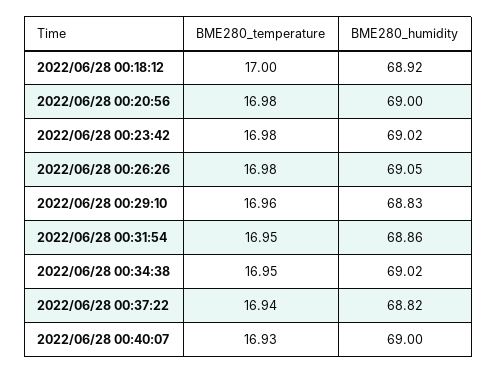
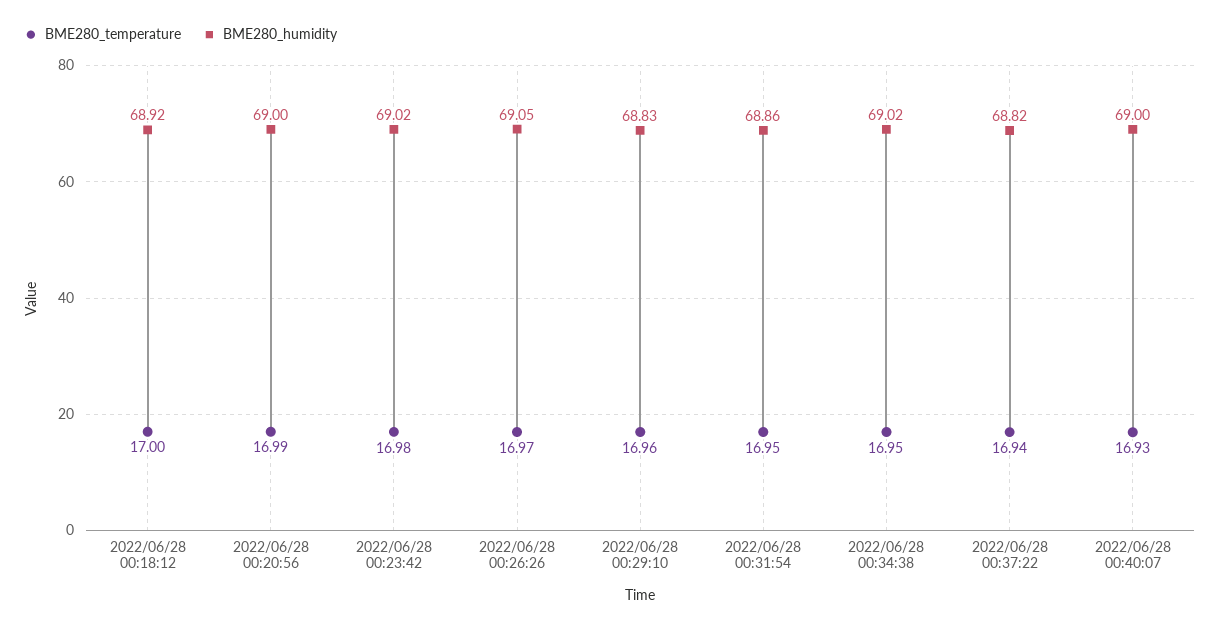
BME280_temperature, 2022/06/28 00:20:56: 16.98 -> 16.99
BME280_temperature, 2022/06/28 00:26:26: 16.98 -> 16.97

